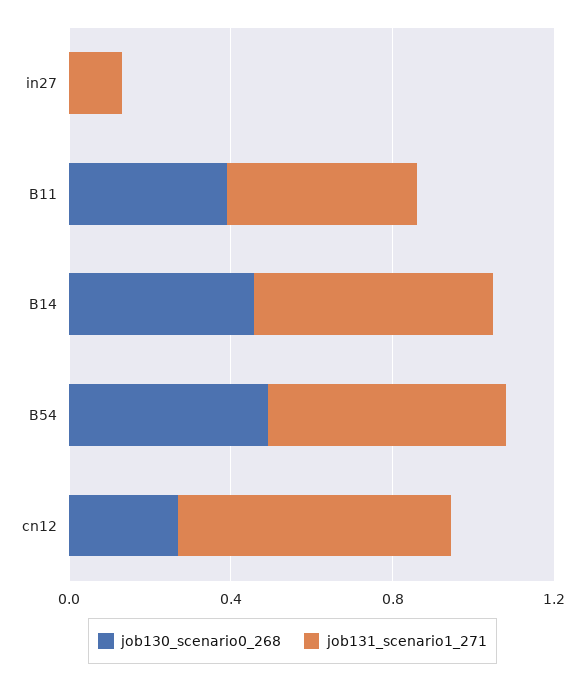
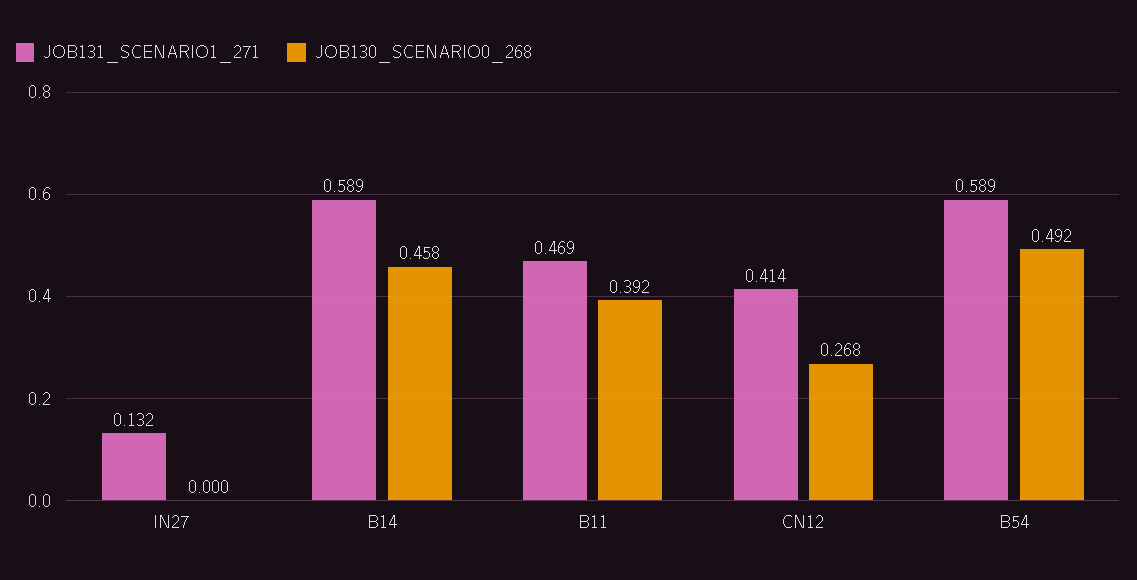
job131_scenario1_271, cn12: 0.7 -> 0.414

